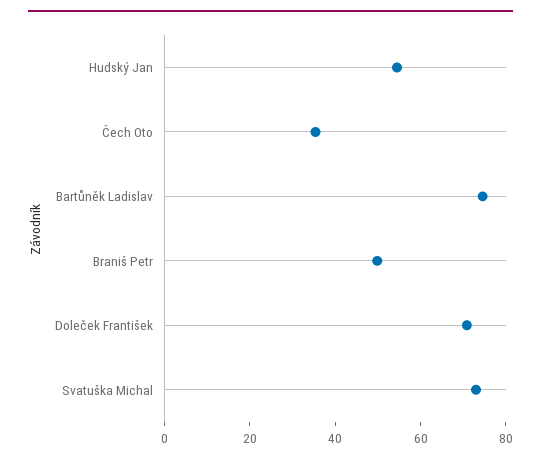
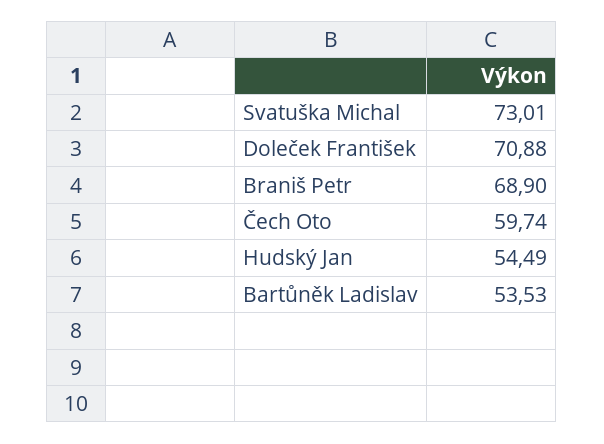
Čech Oto: 35 -> 59.74
Bartůněk Ladislav: 75 -> 53.53
Braniš Petr: 50 -> 68.9

